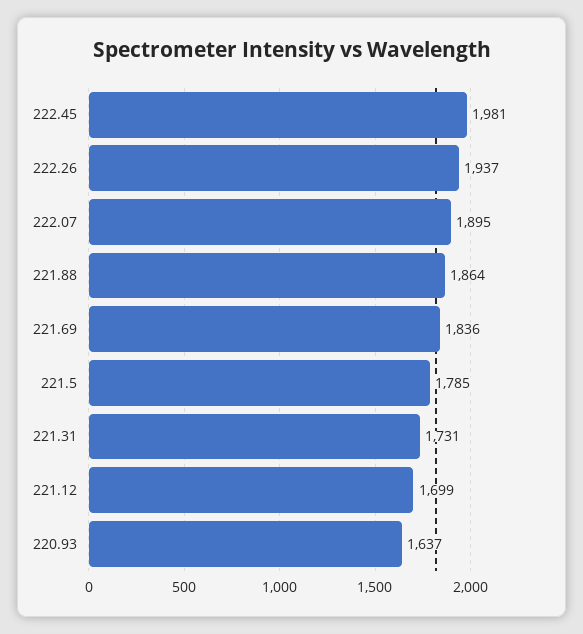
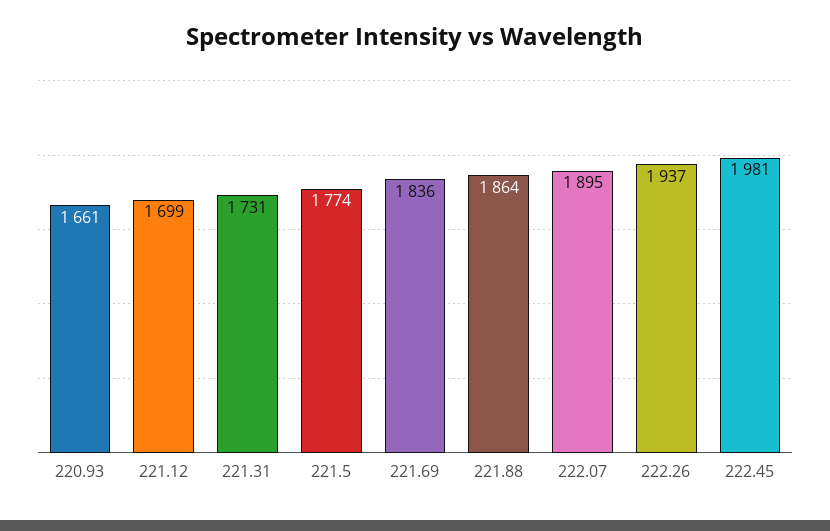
221.5: 1785 -> 1774
220.93: 1637 -> 1661

